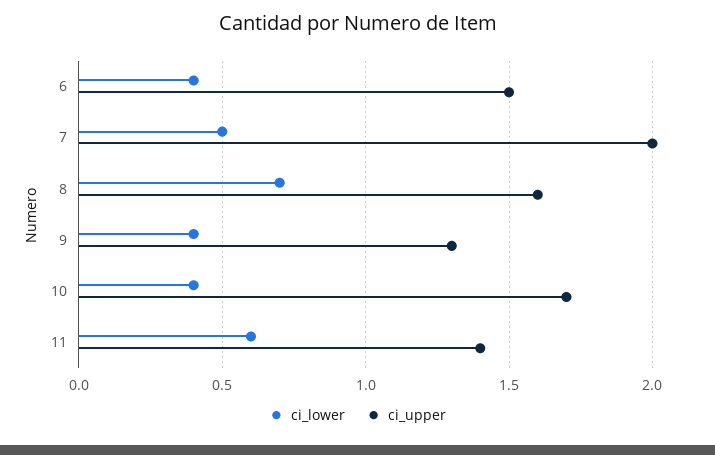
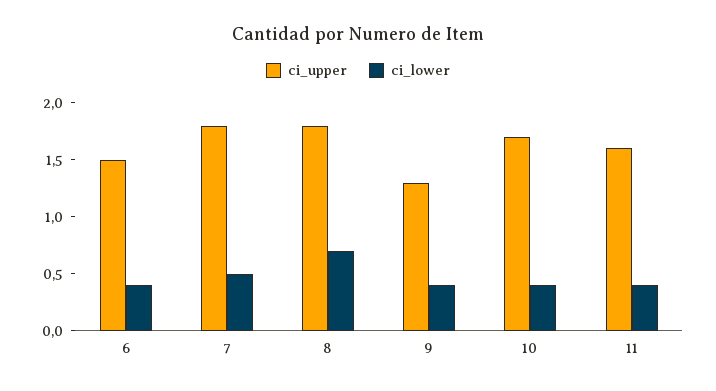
ci_upper, 7: 2 -> 1.8
ci_upper, 8: 1.6 -> 1.8
ci_lower, 11: 0.6 -> 0.4
ci_upper, 11: 1.4 -> 1.6

